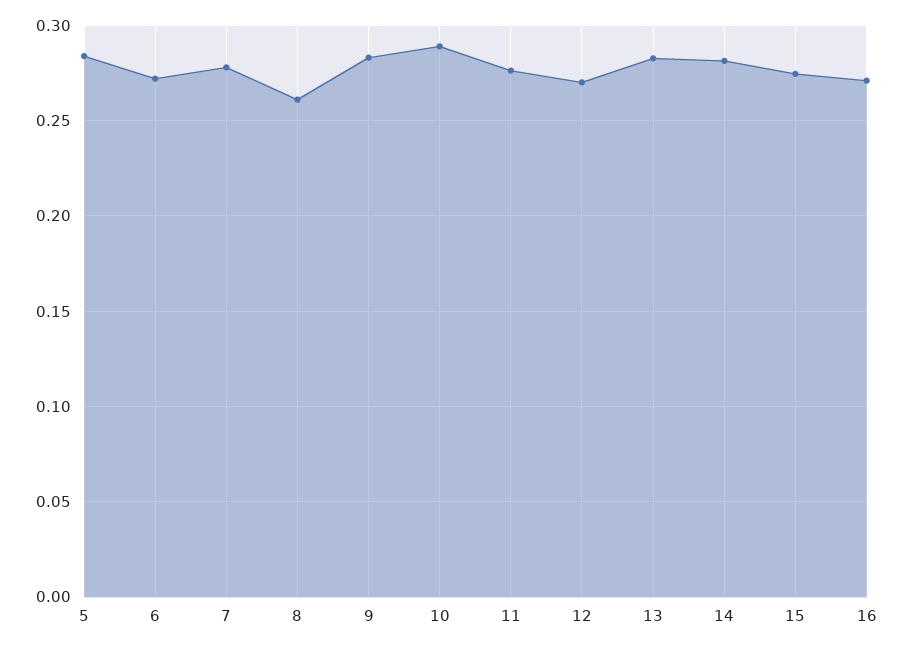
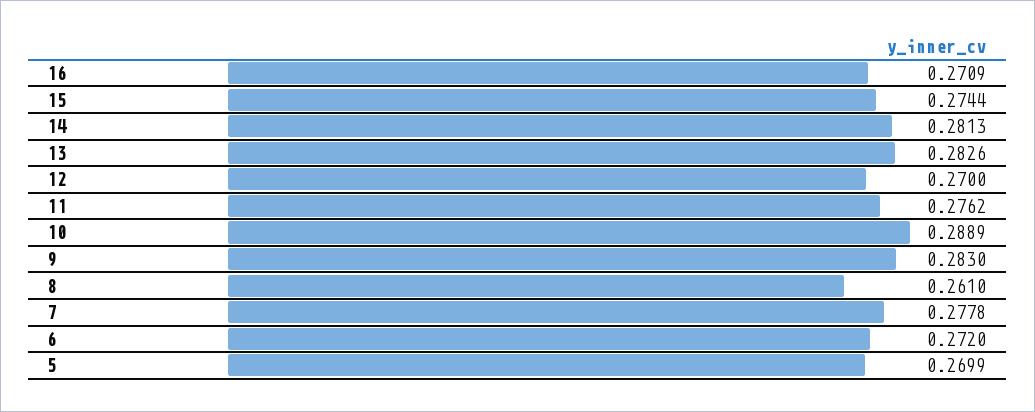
5: 0.285 -> 0.2699

